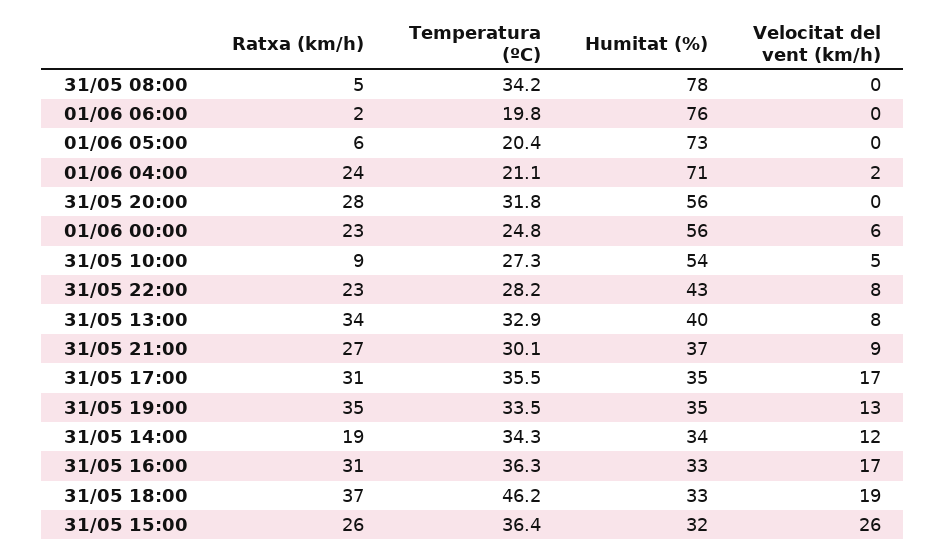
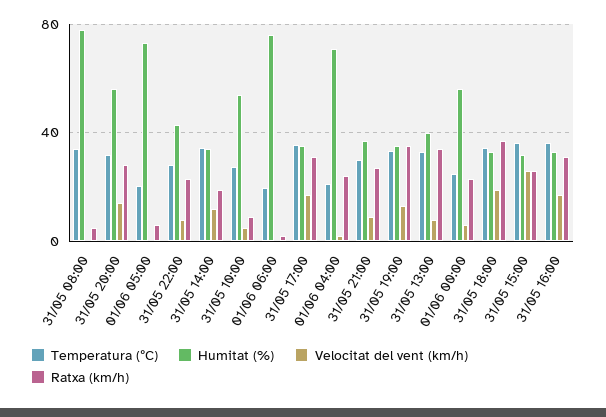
Velocitat del vent (km/h), 31/05 20:00: 0 -> 15
Temperatura (ºC), 31/05 18:00: 46.2 -> 35

